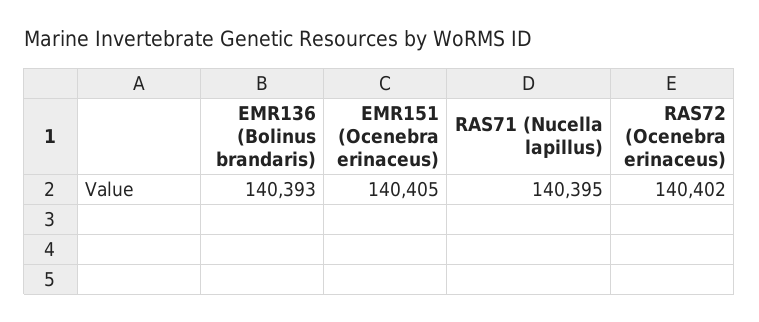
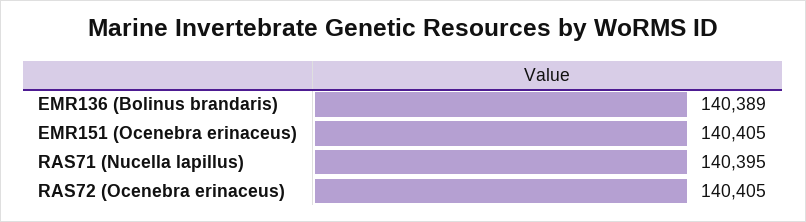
EMR136 (Bolinus brandaris): 140393 -> 140389
RAS72 (Ocenebra erinaceus): 140402 -> 140405

